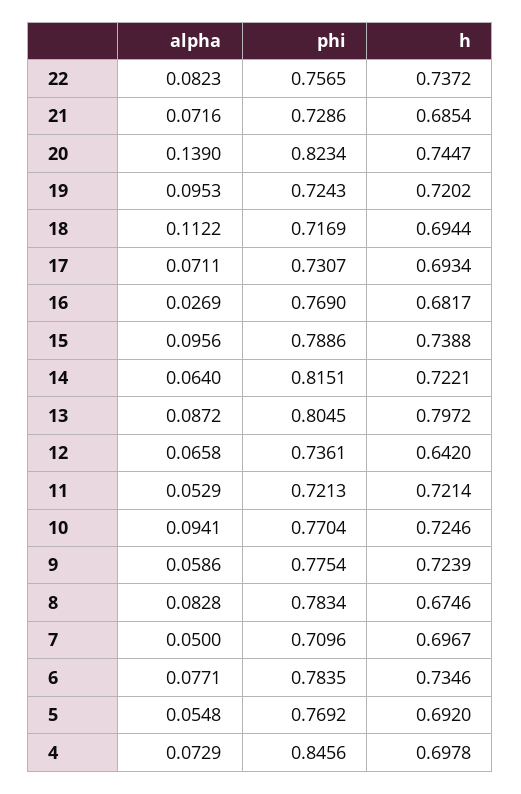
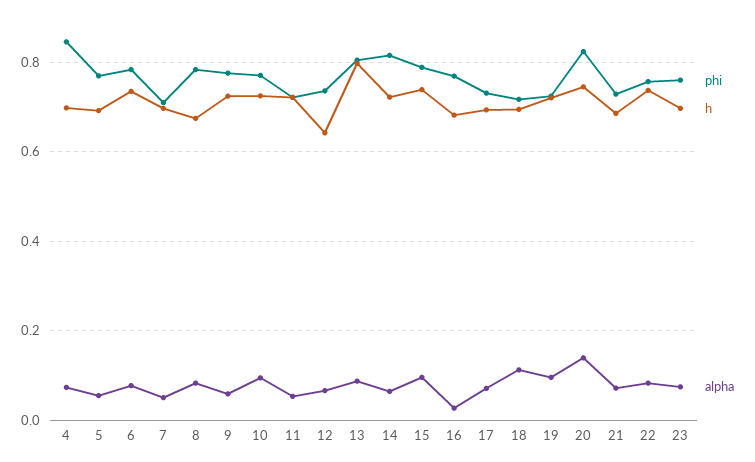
phi, 23: none -> 0.76
h, 23: none -> 0.7
alpha, 23: none -> 0.08

